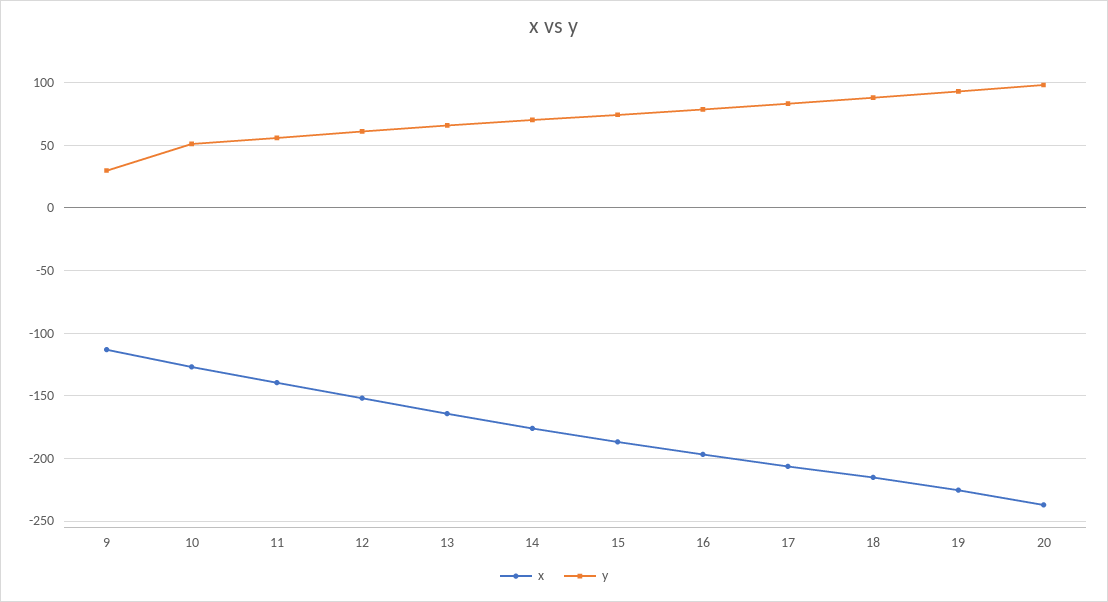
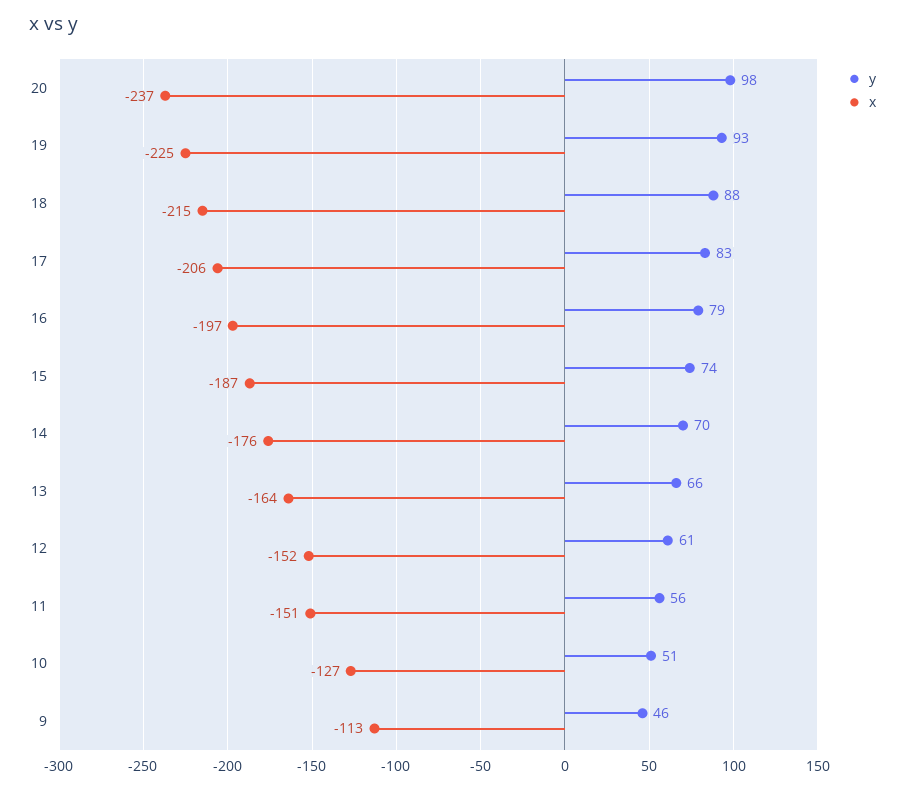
y, 9: 30 -> 46
x, 11: -140 -> -151

